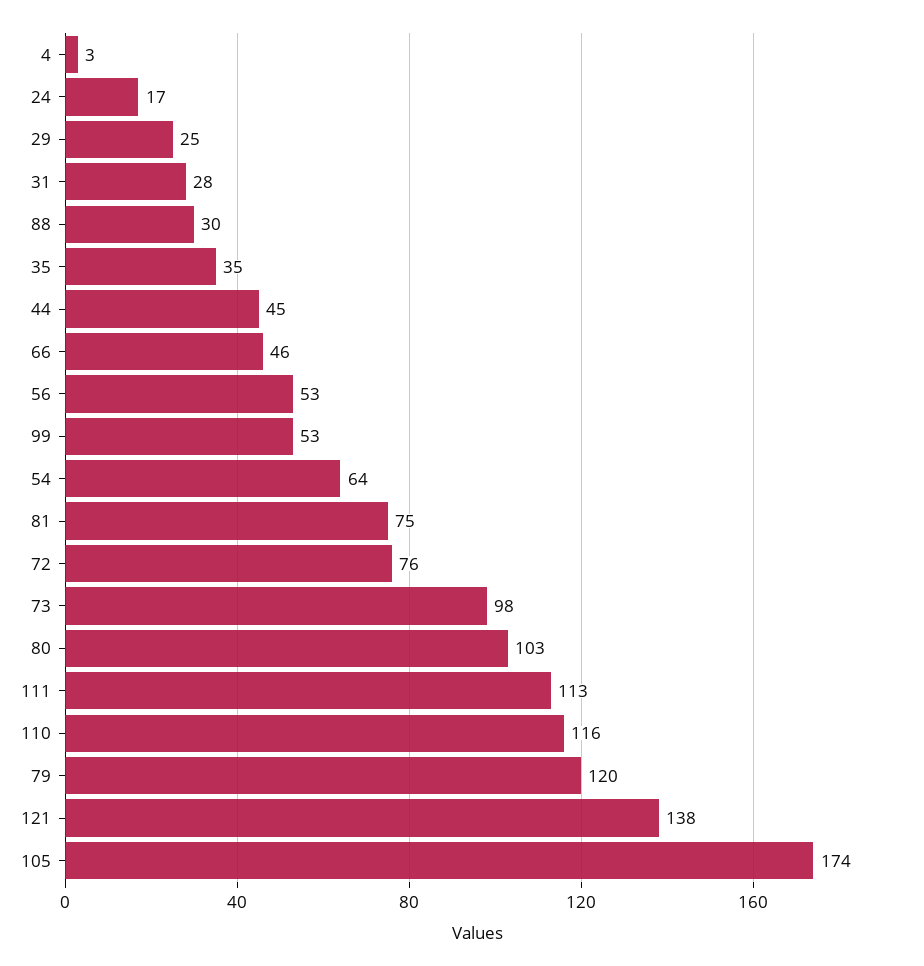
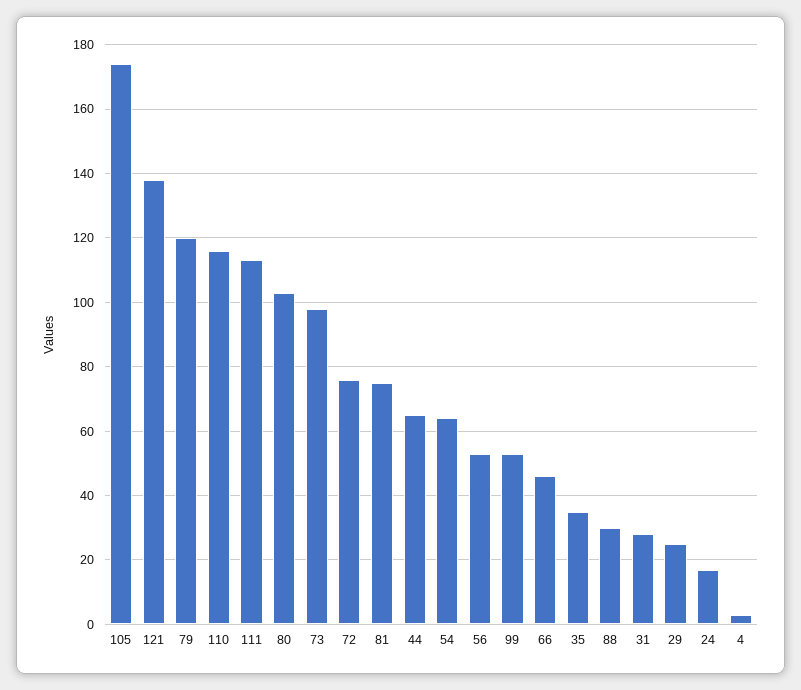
44: 45 -> 65

